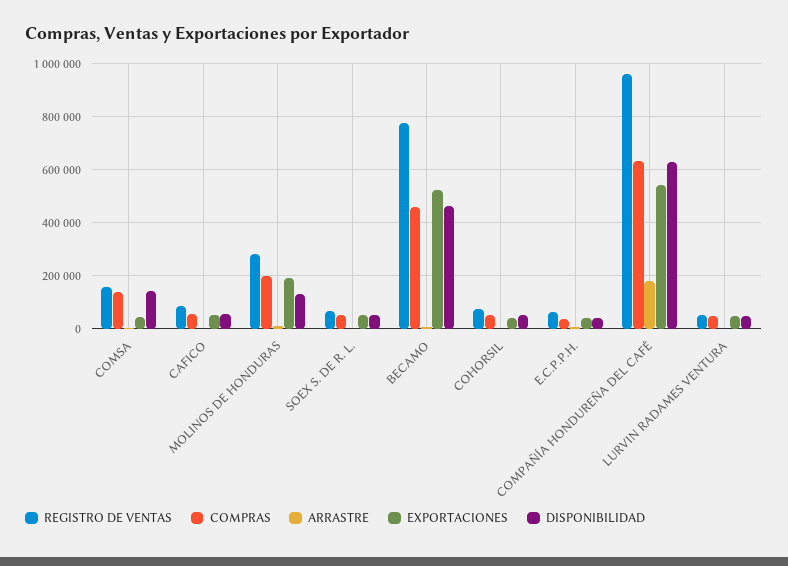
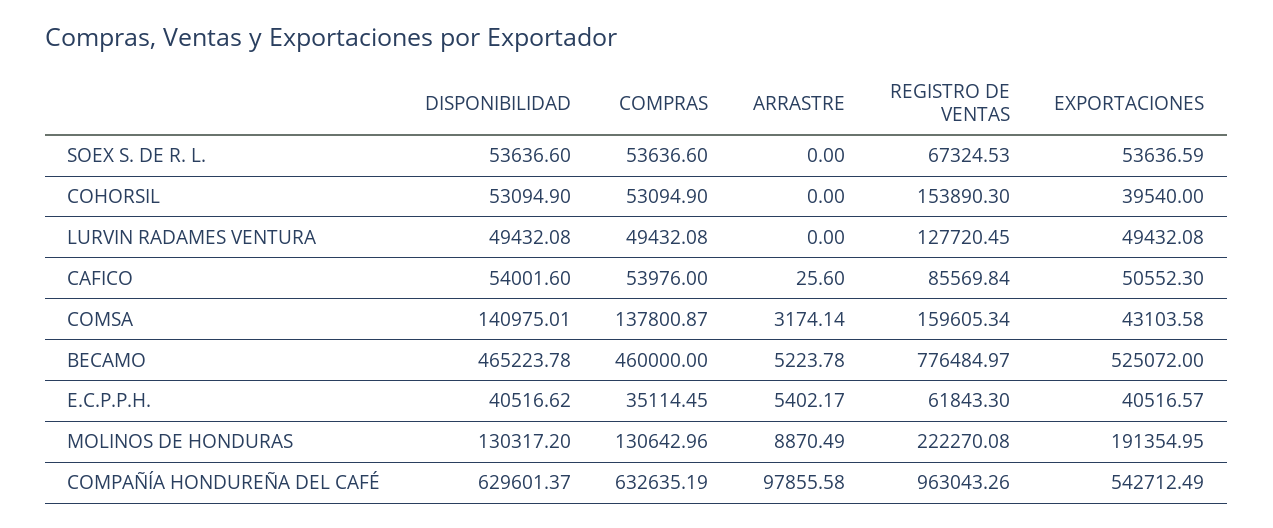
REGISTRO DE VENTAS, MOLINOS DE HONDURAS: 275000 -> 222270.08
COMPRAS, MOLINOS DE HONDURAS: 200000 -> 130642.96
REGISTRO DE VENTAS, COHORSIL: 75000 -> 153890.3
ARRASTRE, COMPAÑÍA HONDUREÑA DEL CAFÉ: 175000 -> 97855.58
REGISTRO DE VENTAS, LURVIN RADAMES VENTURA: 50000 -> 127720.45

